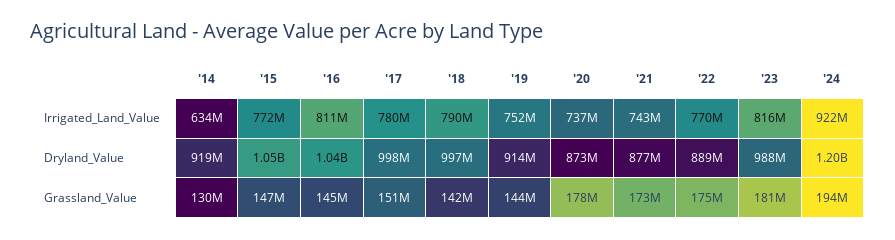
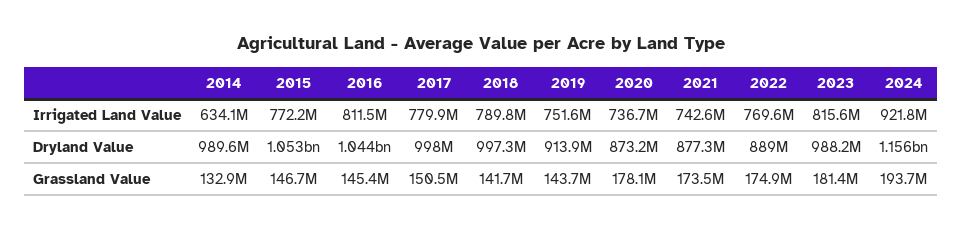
'14, Dryland_Value: 919000000 -> 989600000
'24, Dryland_Value: 1200000000 -> 1156000000
'14, Grassland_Value: 130000000 -> 132900000

